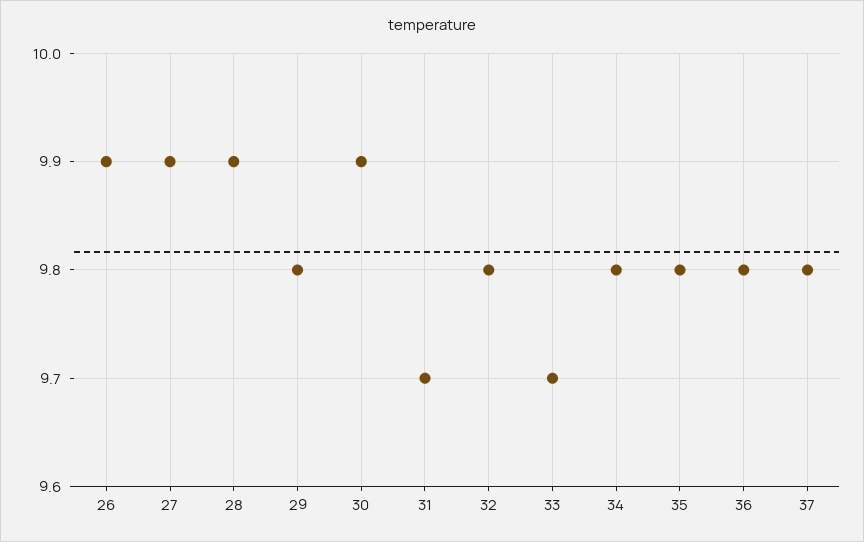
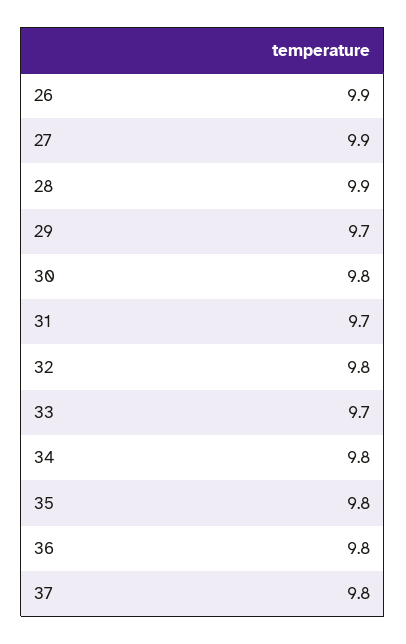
29: 9.8 -> 9.7
30: 9.9 -> 9.8

